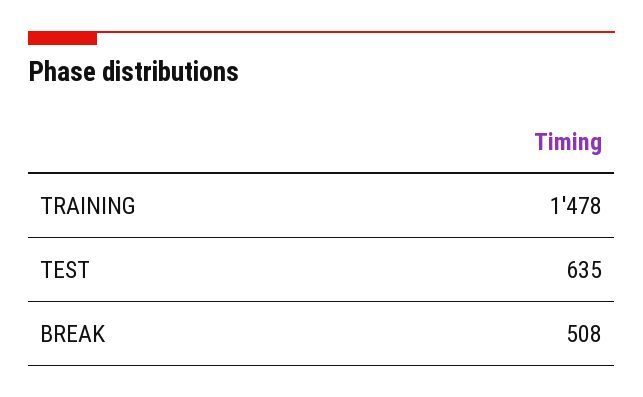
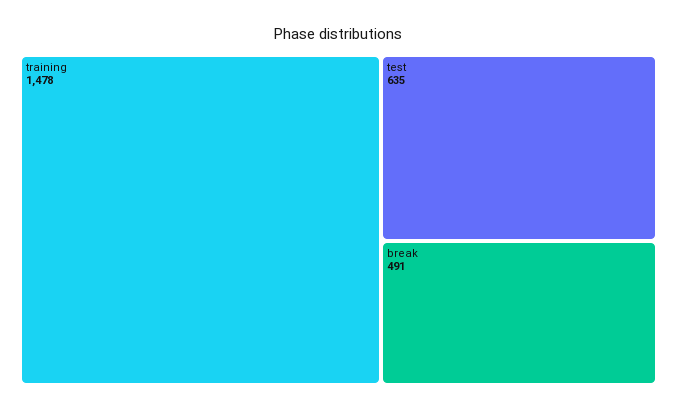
BREAK: 508 -> 491

